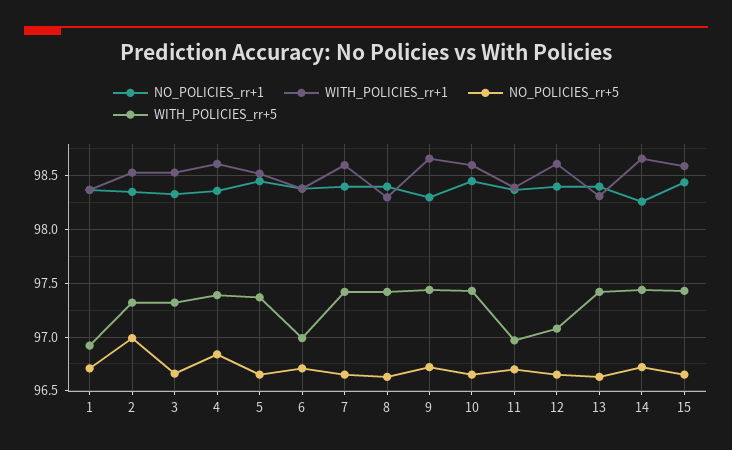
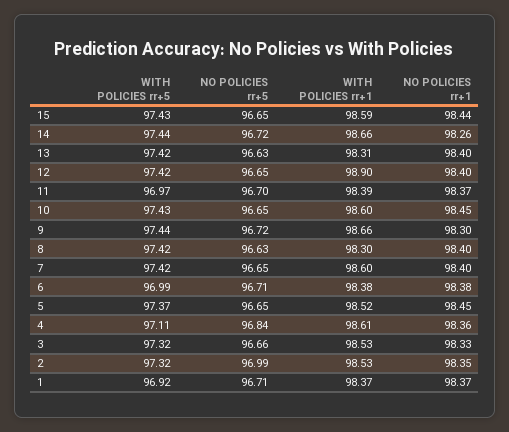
WITH_POLICIES_rr+5, 4: 97.4 -> 97.11
WITH_POLICIES_rr+1, 12: 98.6 -> 98.9
WITH_POLICIES_rr+5, 12: 97.1 -> 97.42

